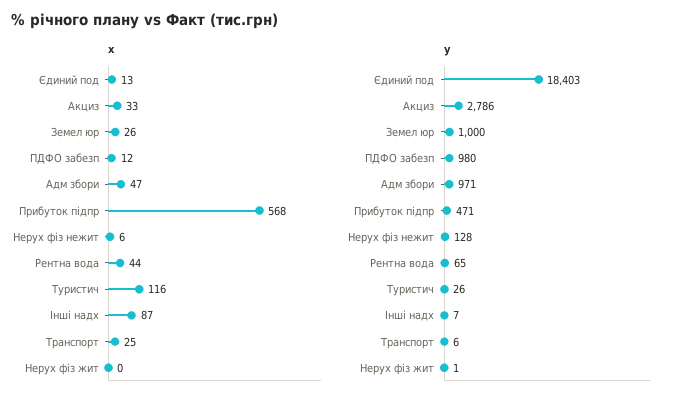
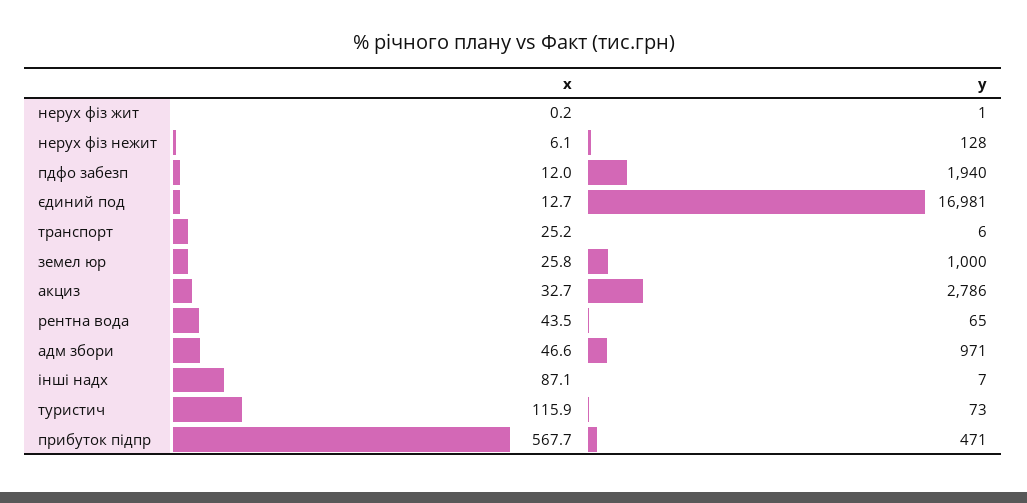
y, Єдиний под: 18403 -> 16981
y, ПДФО забезп: 980 -> 1940
y, Туристич: 26 -> 73

